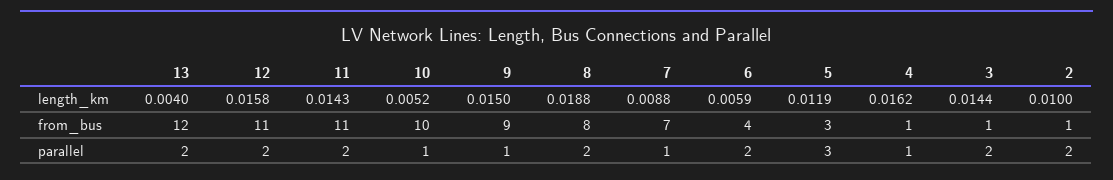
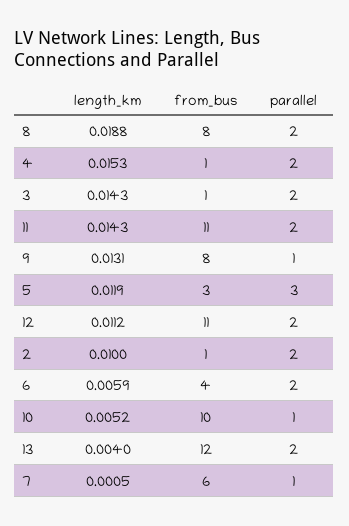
12, length_km: 0.0158 -> 0.0112
9, length_km: 0.015 -> 0.0131
7, length_km: 0.0088 -> 0.0005
4, length_km: 0.0162 -> 0.0153
3, length_km: 0.0144 -> 0.0143
9, from_bus: 9 -> 8
7, from_bus: 7 -> 6
4, parallel: 1 -> 2

